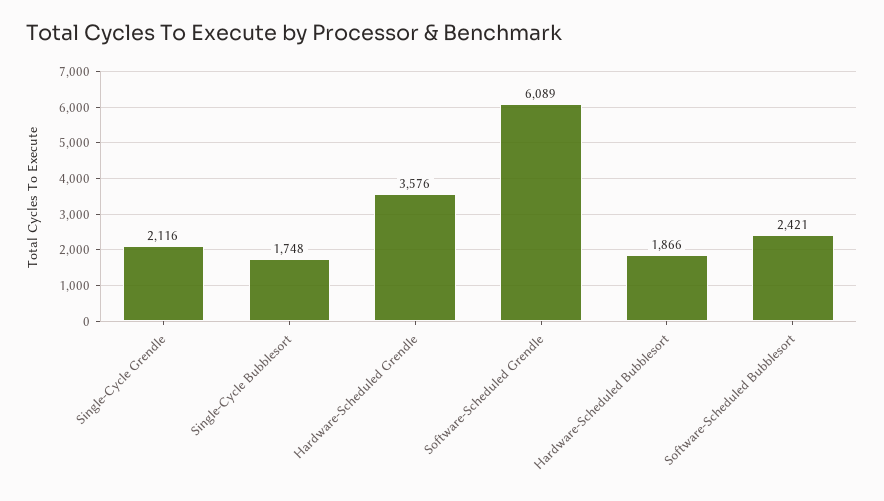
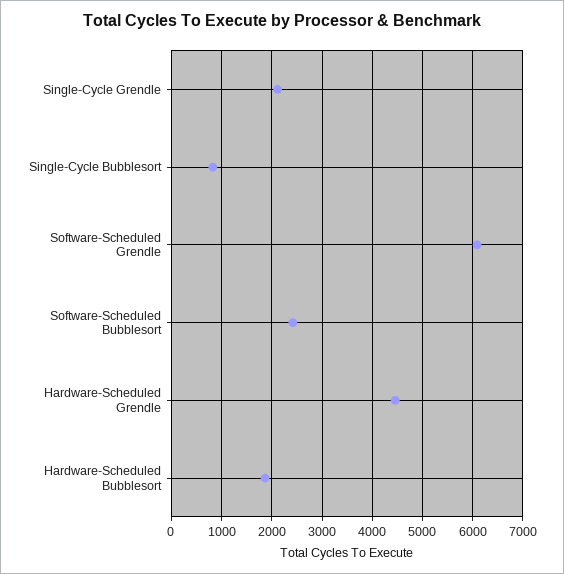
Single-Cycle Bubblesort: 1748 -> 800
Hardware-Scheduled Grendle: 3576 -> 4400

